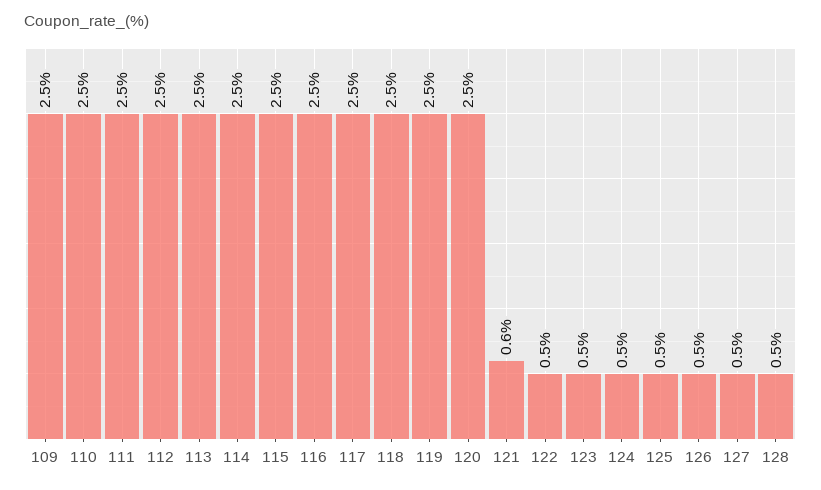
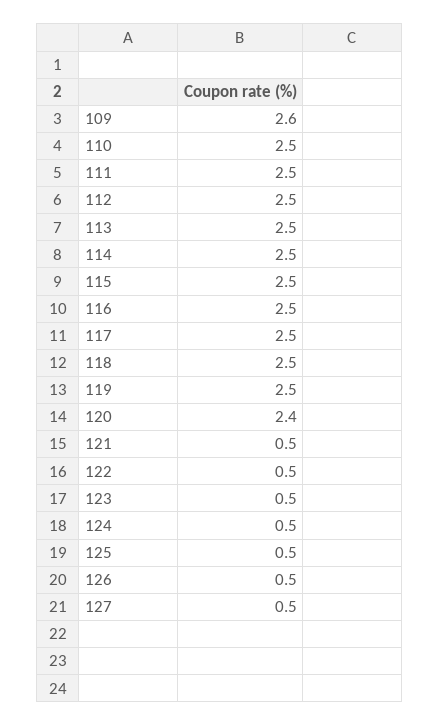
109: 2.5 -> 2.6
120: 2.5 -> 2.4
121: 0.6 -> 0.5
128: 0.5 -> none

